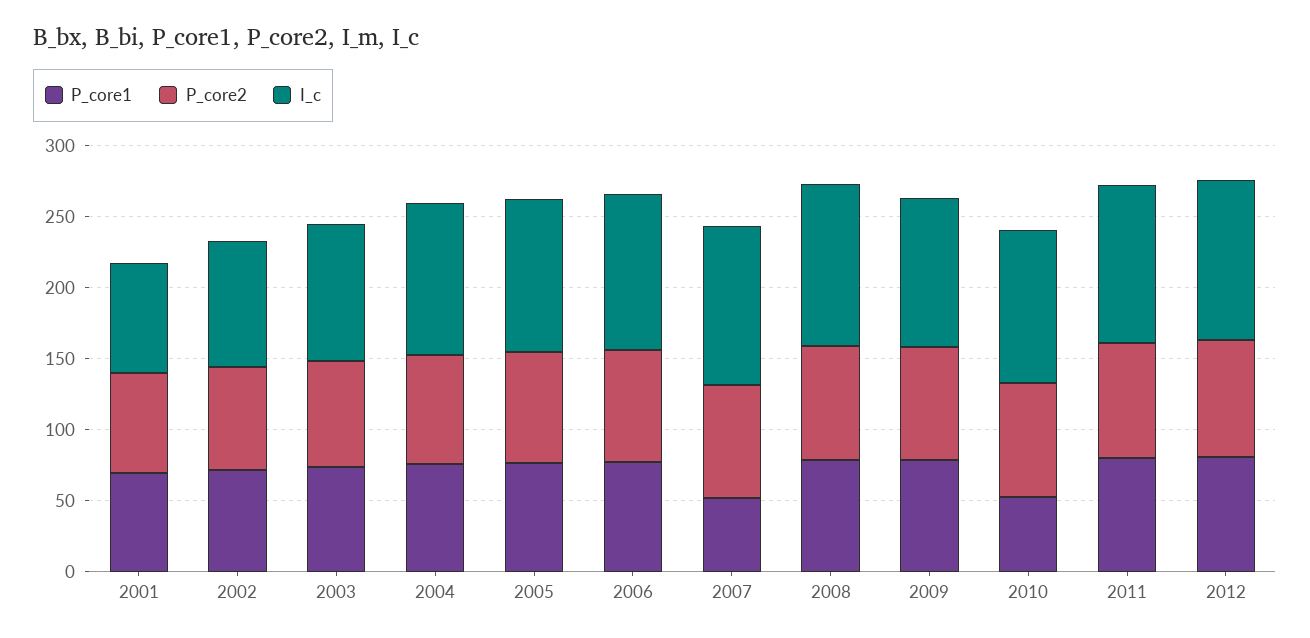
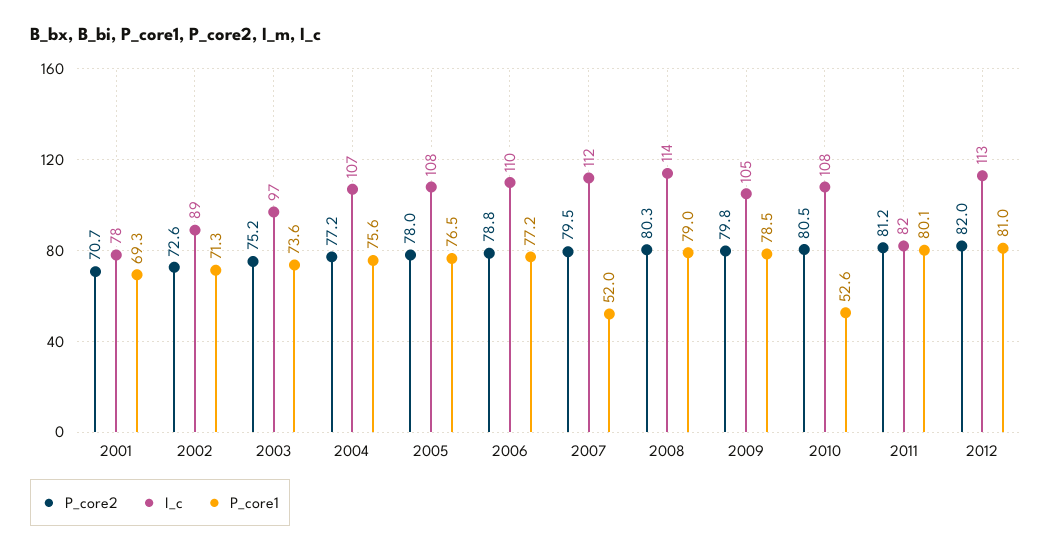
I_c, 2011: 110 -> 82

